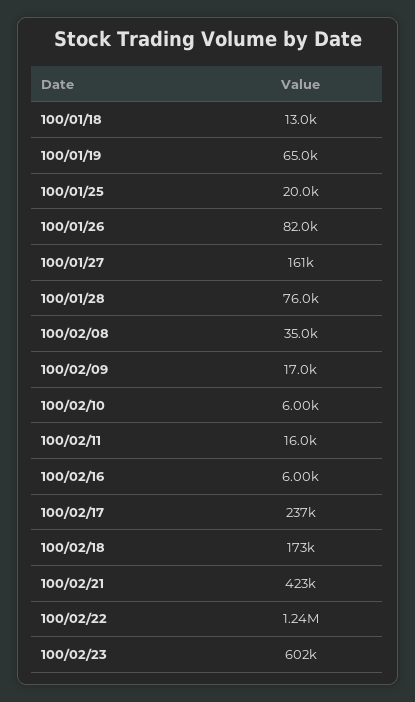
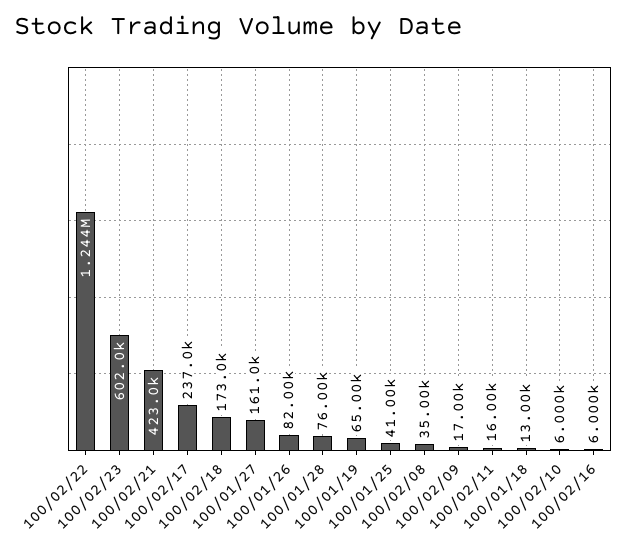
100/01/25: 20000 -> 41000

